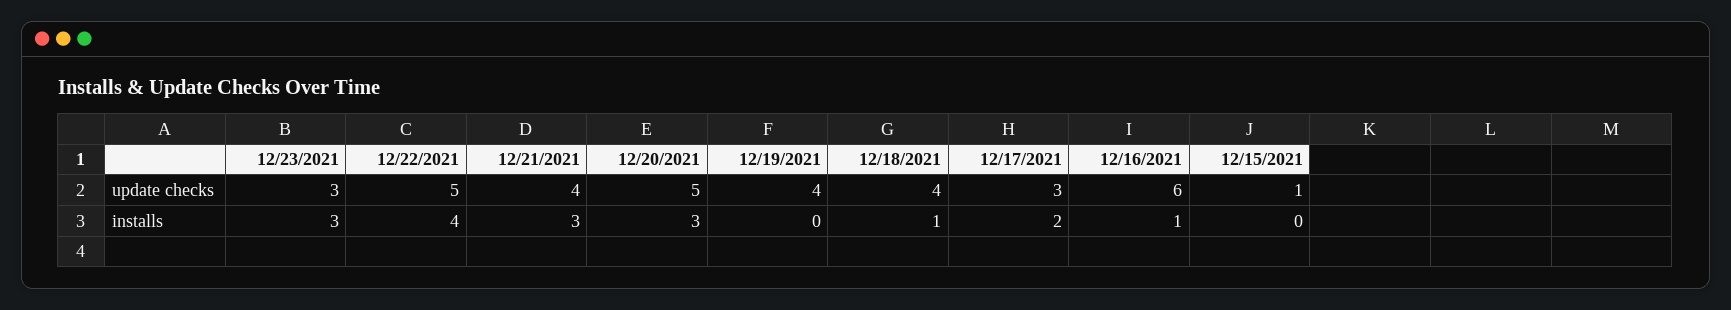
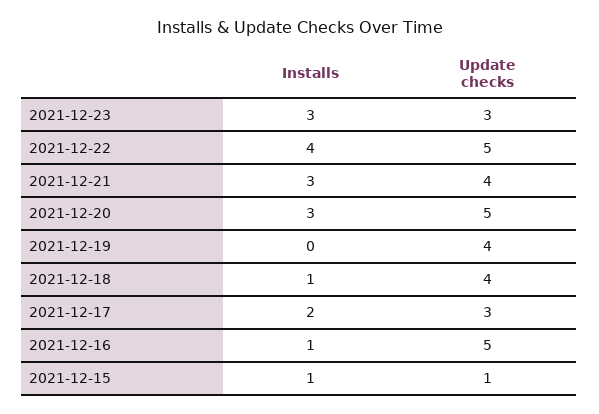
12/16/2021, update checks: 6 -> 5
12/15/2021, installs: 0 -> 1

